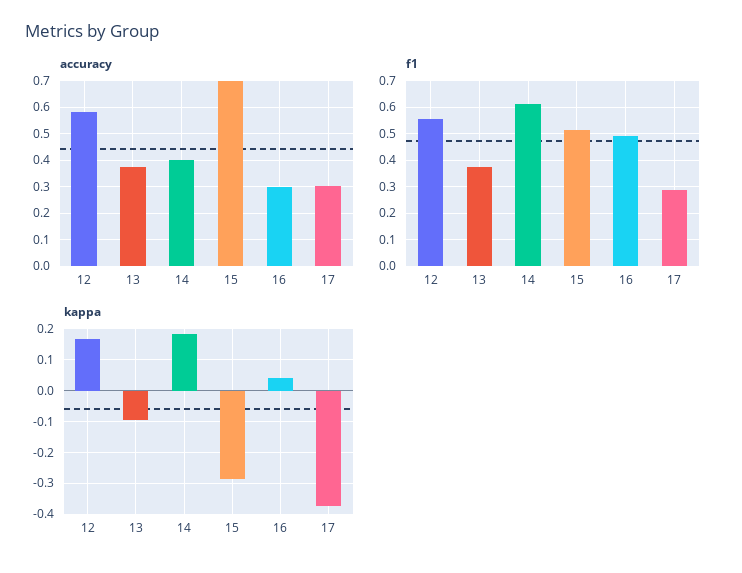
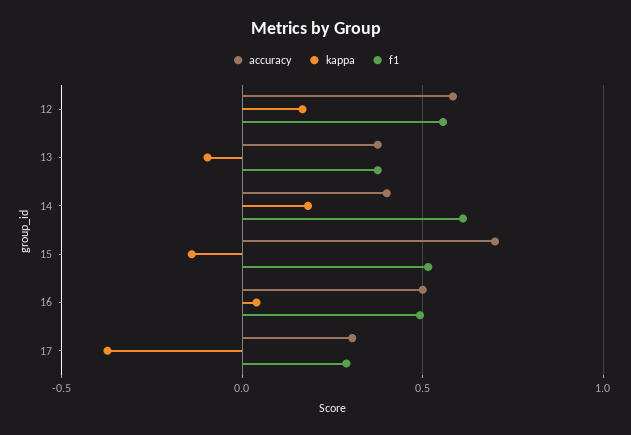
accuracy, 16: 0.3 -> 0.5
kappa, 15: -0.28 -> -0.15

